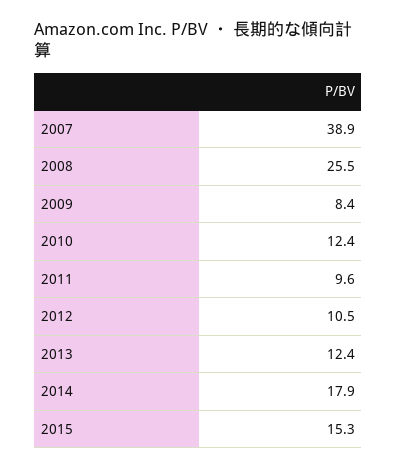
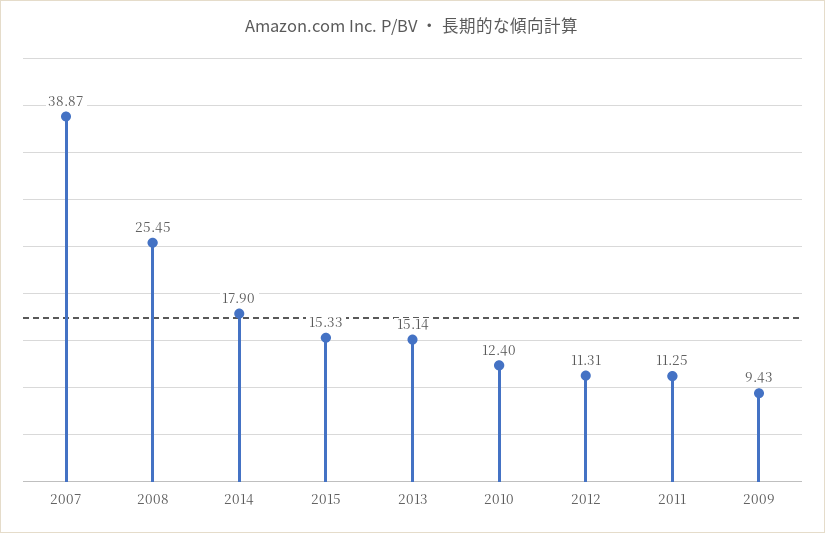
2009: 8.4 -> 9.43
2011: 9.6 -> 11.25
2012: 10.5 -> 11.31
2013: 12.4 -> 15.14

